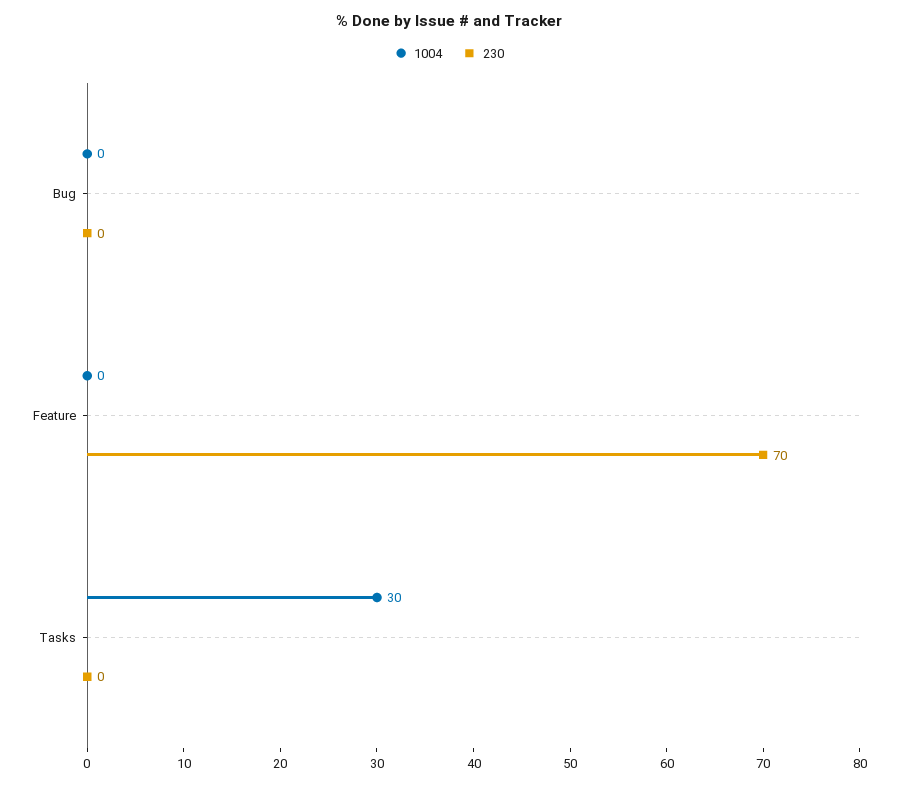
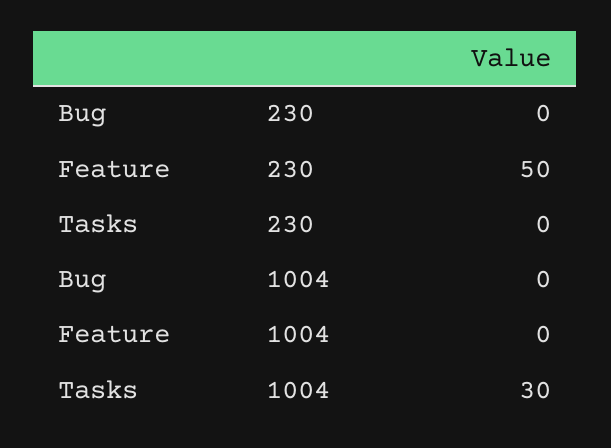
230, Feature: 70 -> 50

